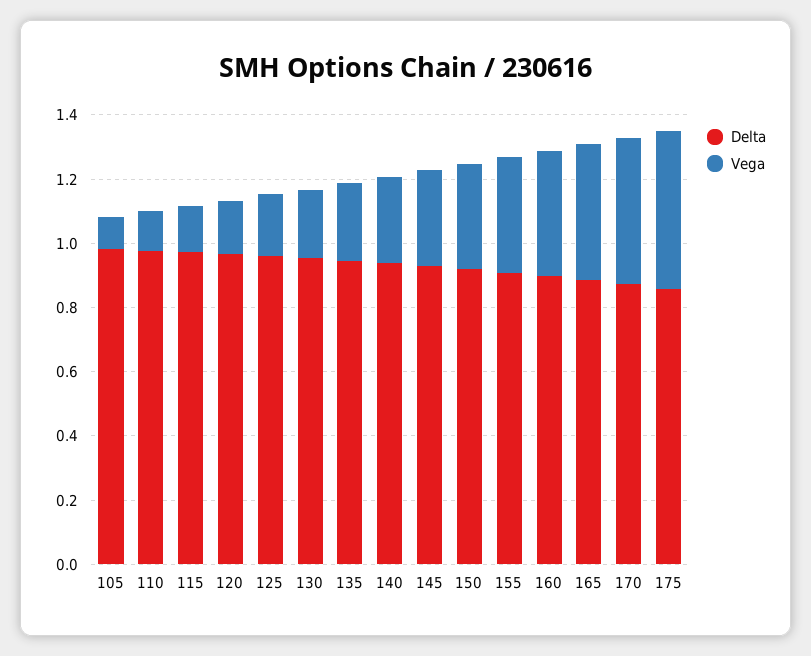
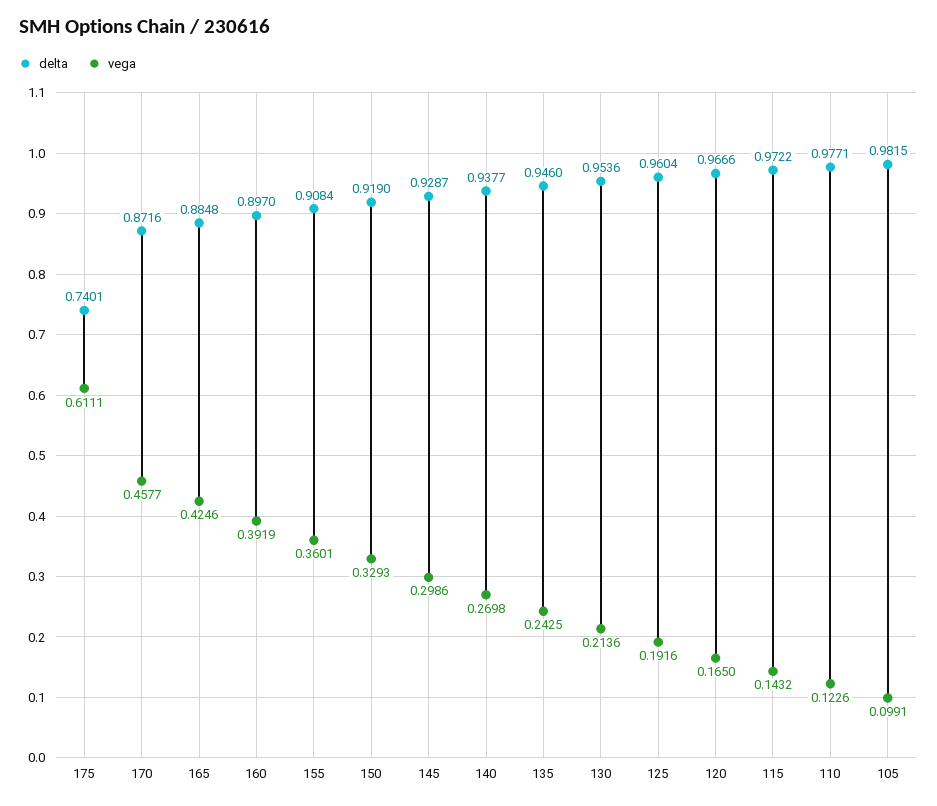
Delta, 175: 0.85 -> 0.7401
Vega, 175: 0.5 -> 0.6111

